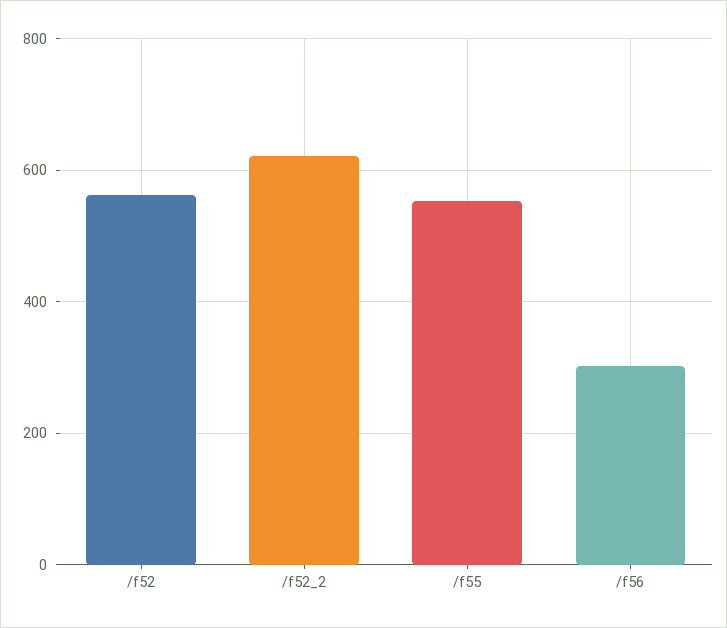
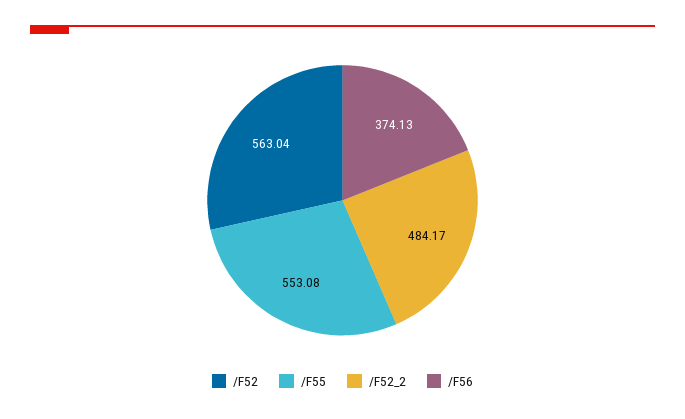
/f52_2: 620 -> 484.17
/f56: 300 -> 374.13

